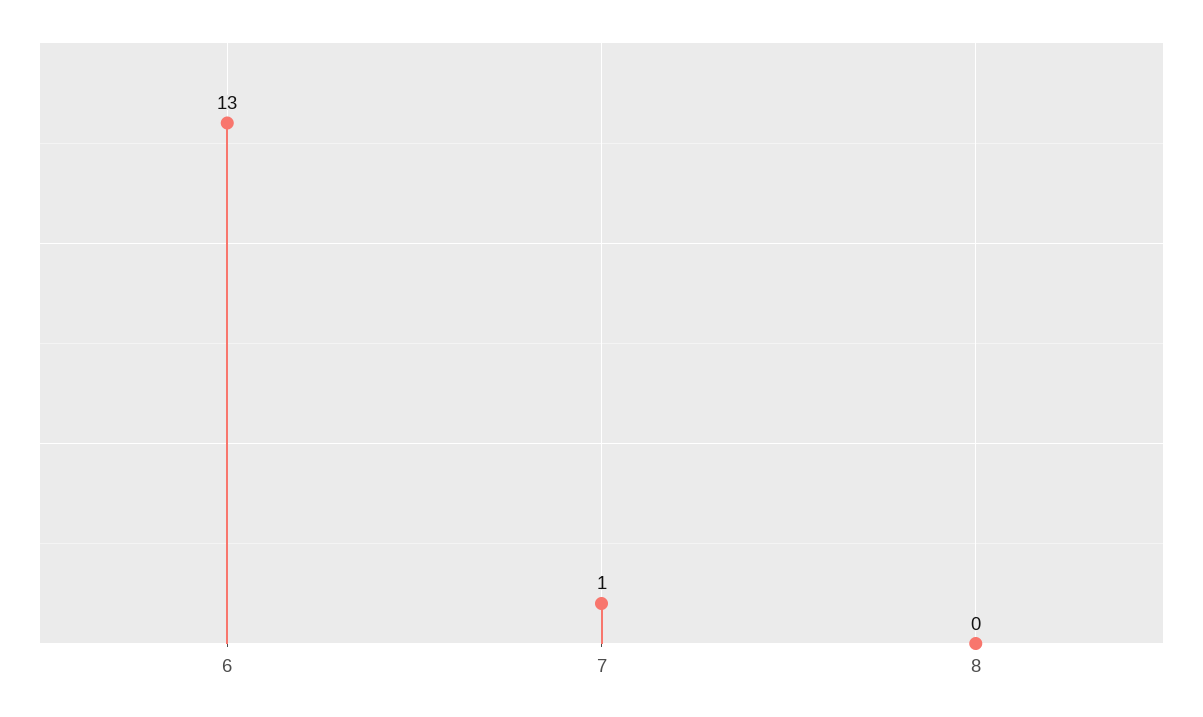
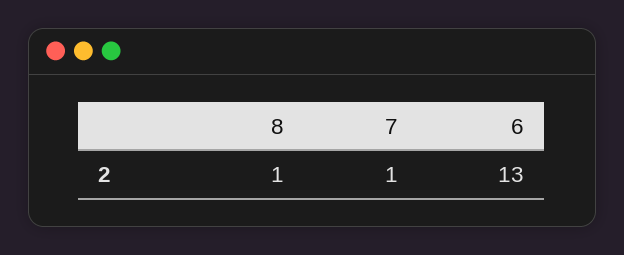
8: 0 -> 1

